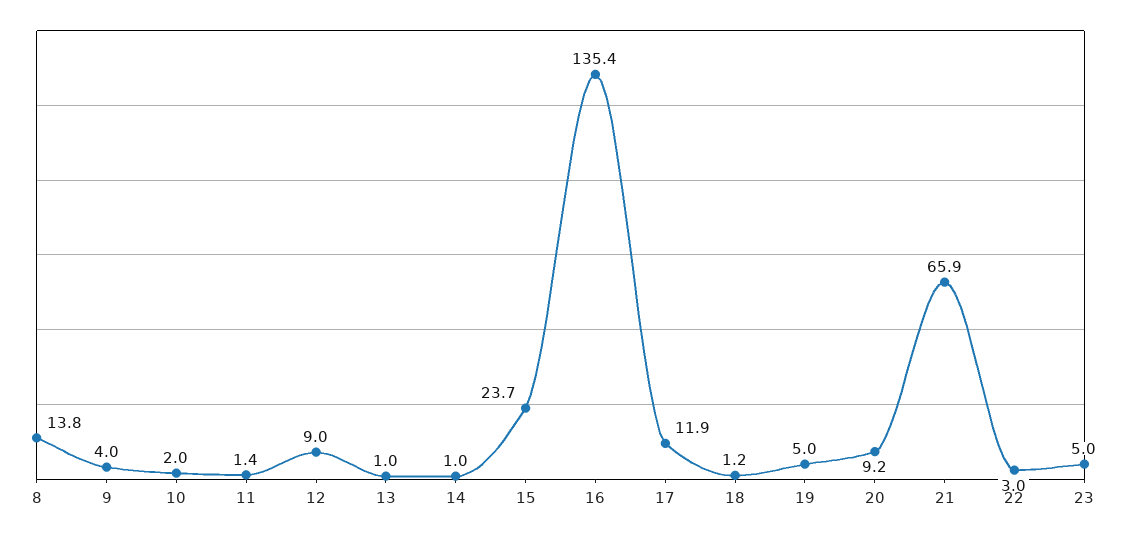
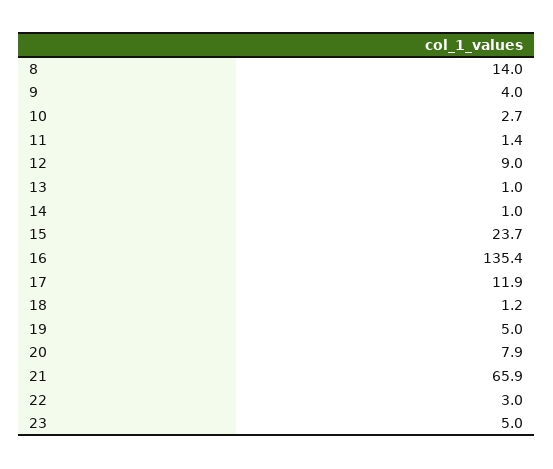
8: 13.8 -> 14
10: 2 -> 2.7
20: 9.2 -> 7.9

